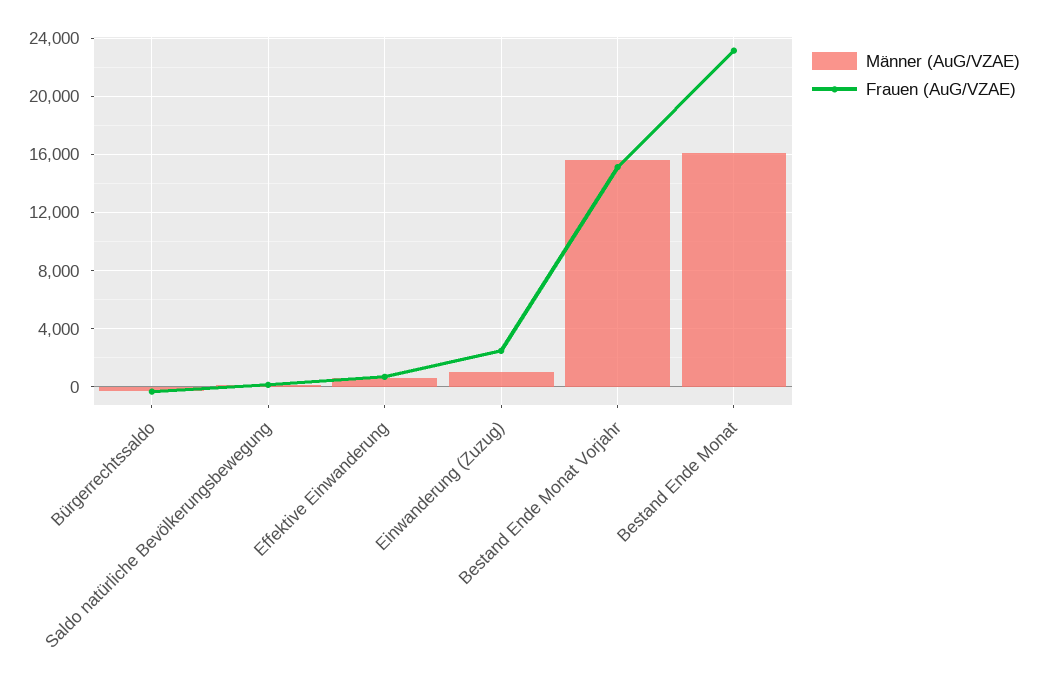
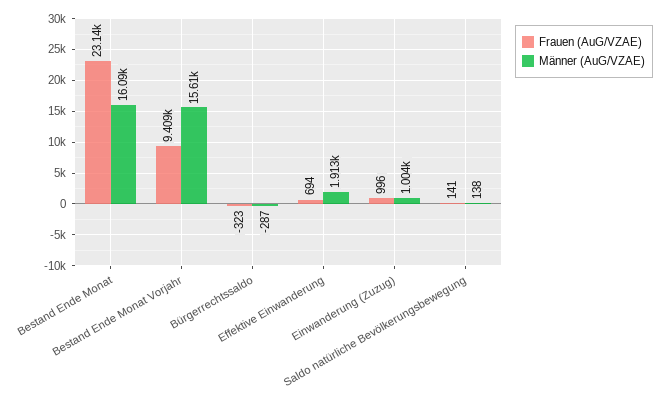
Männer (AuG/VZAE), Effektive Einwanderung: 500 -> 1913
Frauen (AuG/VZAE), Einwanderung (Zuzug): 2500 -> 996
Frauen (AuG/VZAE), Bestand Ende Monat Vorjahr: 15000 -> 9409

